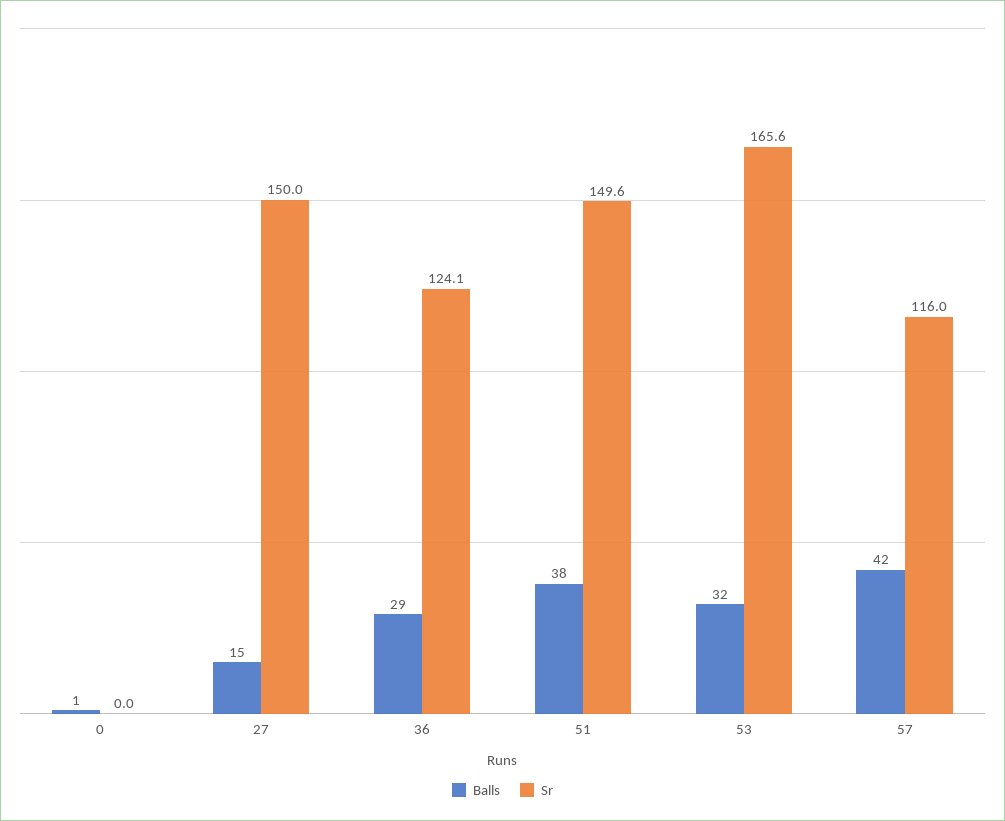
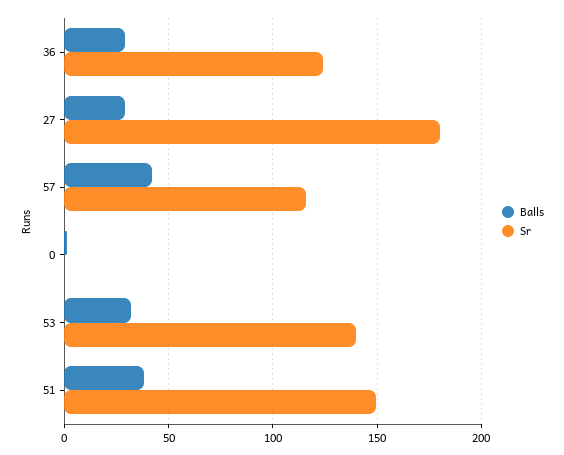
Balls, 27: 15 -> 30
Sr, 27: 150 -> 180
Sr, 53: 165.6 -> 140

